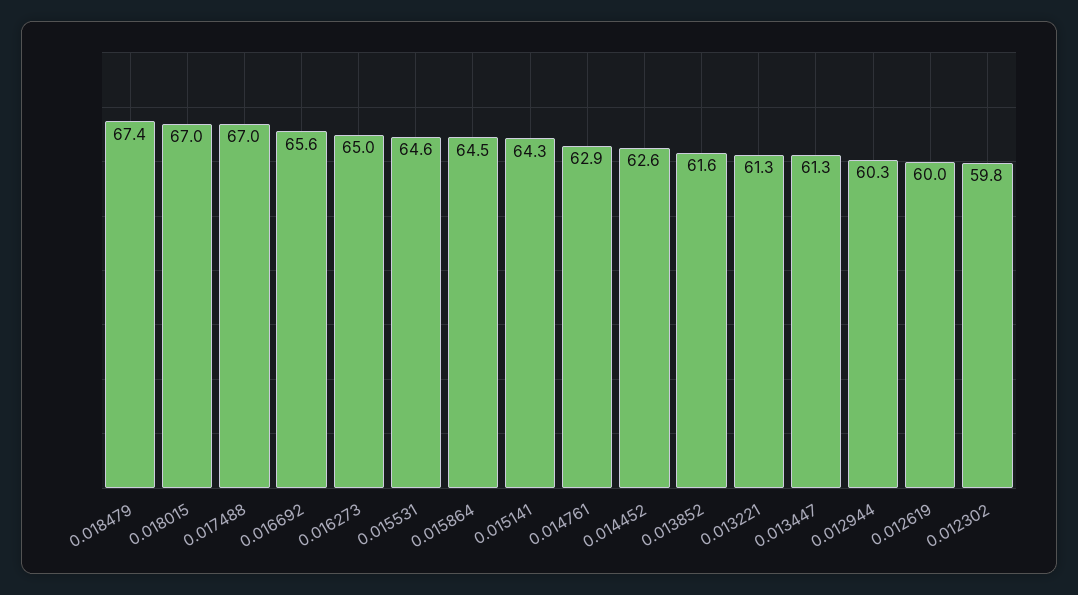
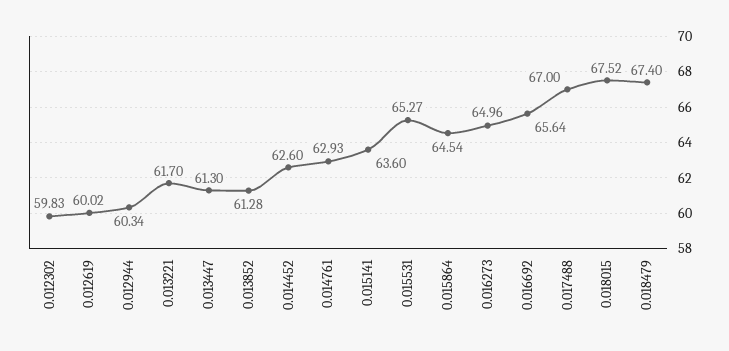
0.018015: 67 -> 67.52
0.015531: 64.6 -> 65.27
0.015141: 64.3 -> 63.6
0.013852: 61.6 -> 61.28
0.013221: 61.3 -> 61.7

